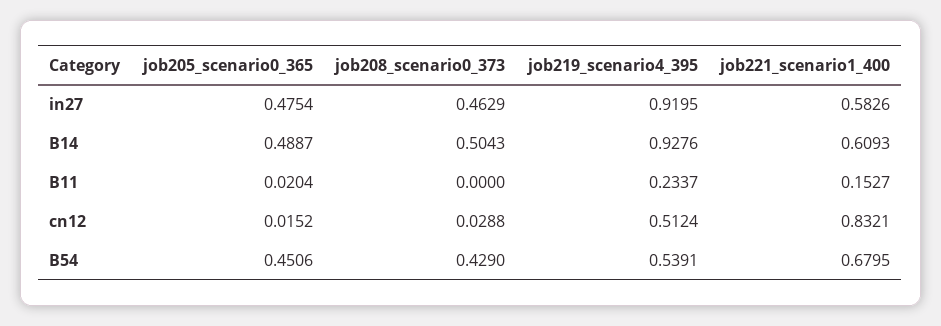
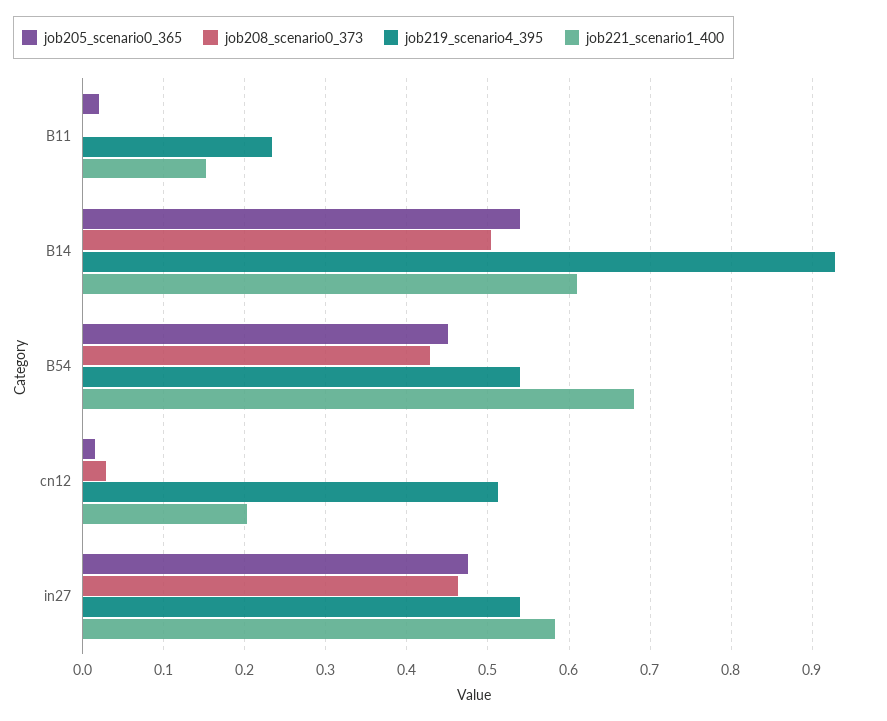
job219_scenario4_395, in27: 0.9195 -> 0.54
job205_scenario0_365, B14: 0.4887 -> 0.54
job221_scenario1_400, cn12: 0.8321 -> 0.2

